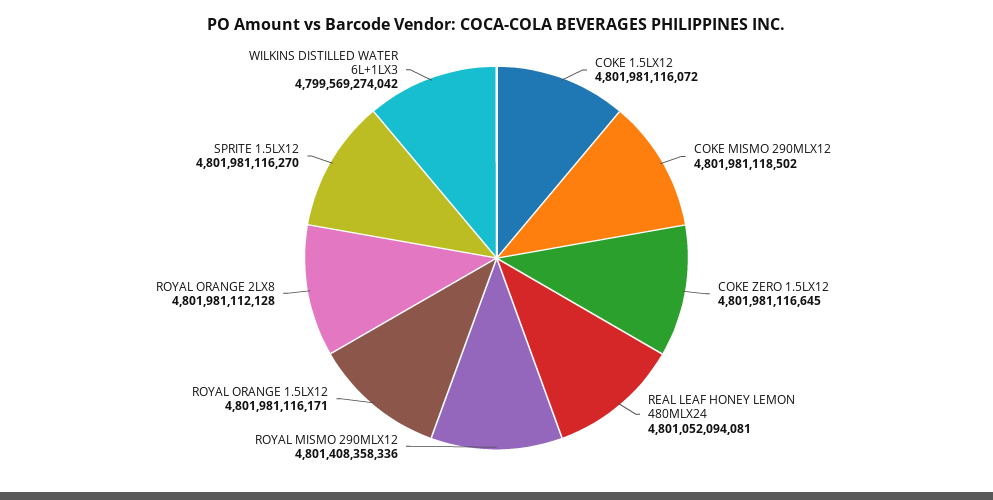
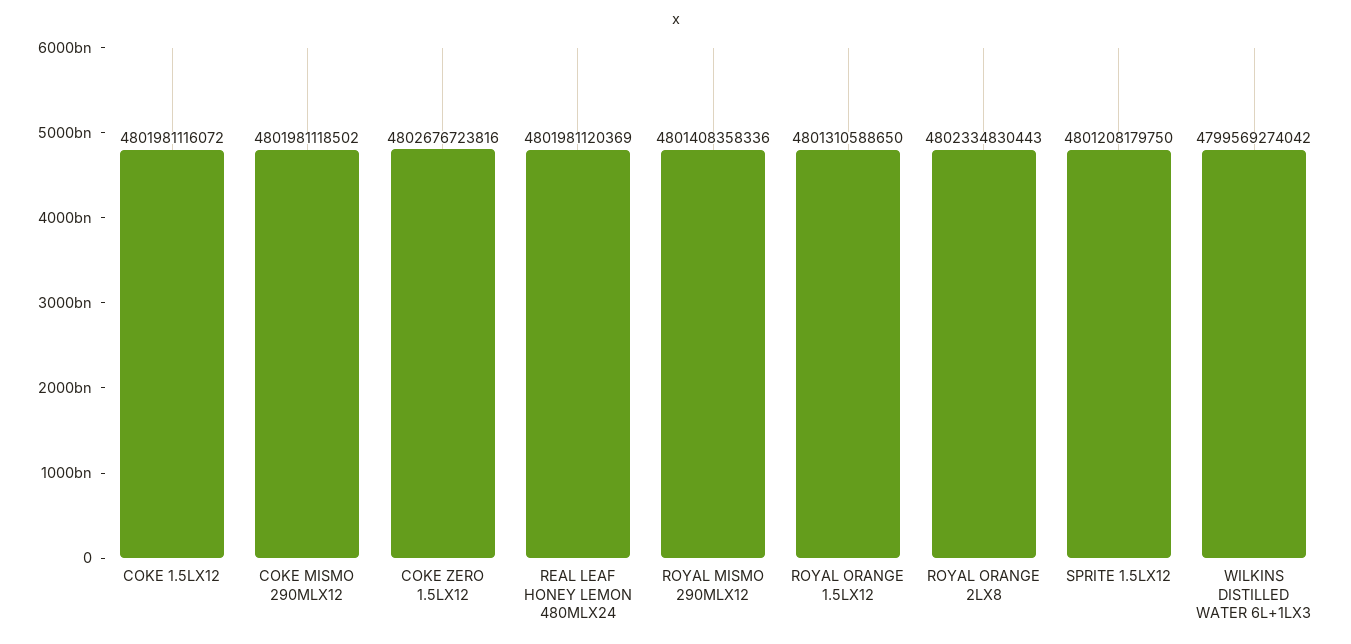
COKE ZERO 1.5LX12: 4801981116645 -> 4802676723816
REAL LEAF HONEY LEMON 480MLX24: 4801052094081 -> 4801981120369
ROYAL ORANGE 1.5LX12: 4801981116171 -> 4801310588650
ROYAL ORANGE 2LX8: 4801981112128 -> 4802334830443
SPRITE 1.5LX12: 4801981116270 -> 4801208179750

